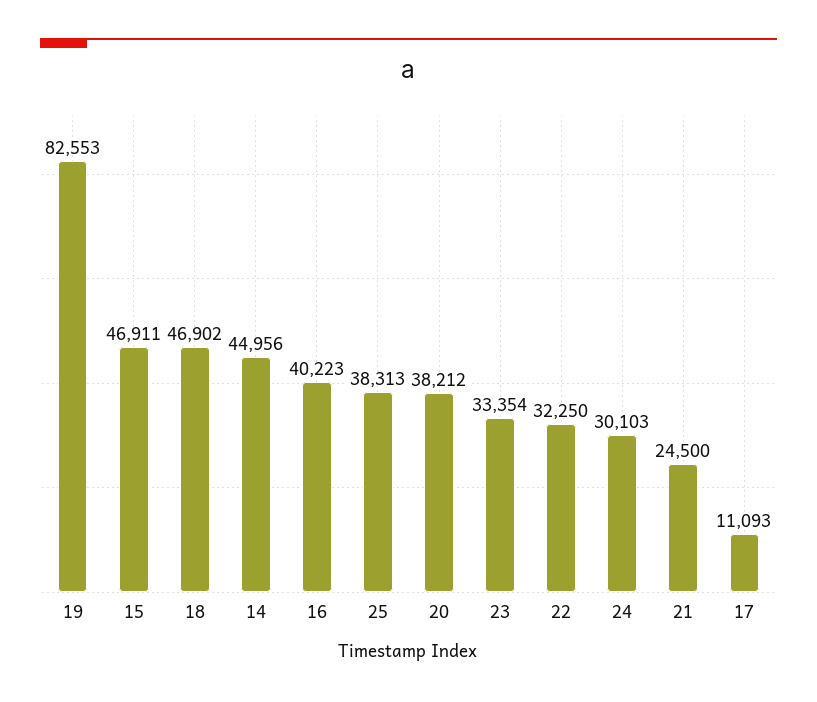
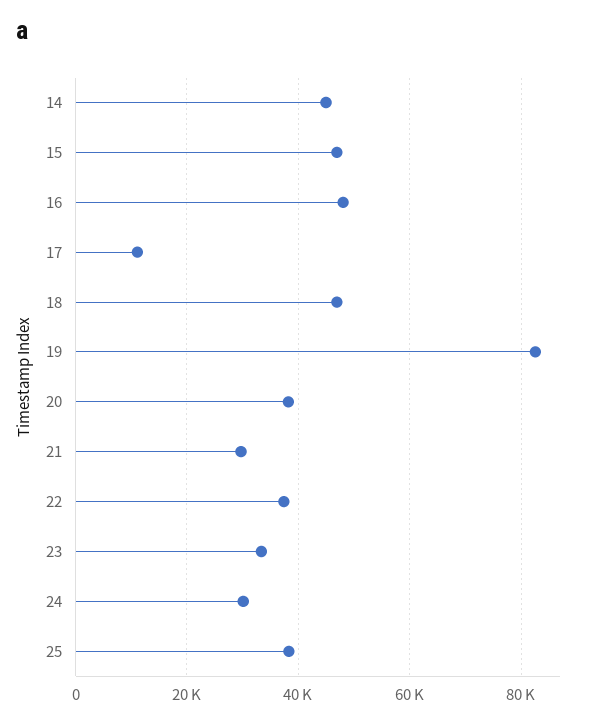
16: 40223 -> 48000
22: 32250 -> 38000
21: 24500 -> 30000

